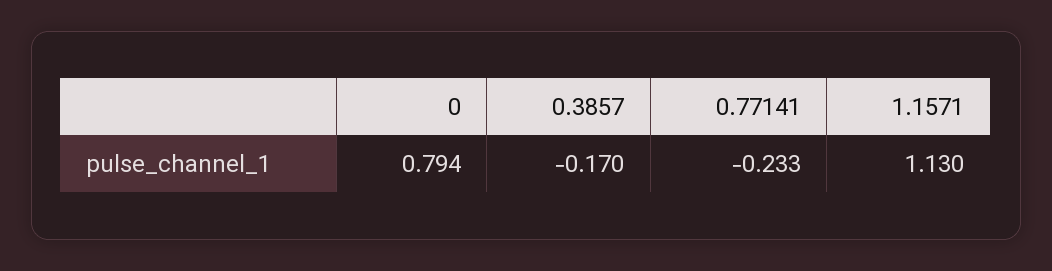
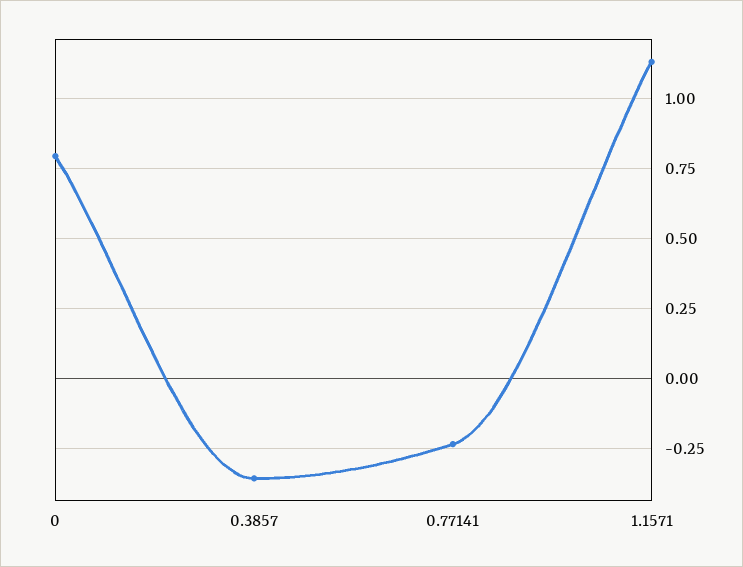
0.3857: -0.17 -> -0.35

